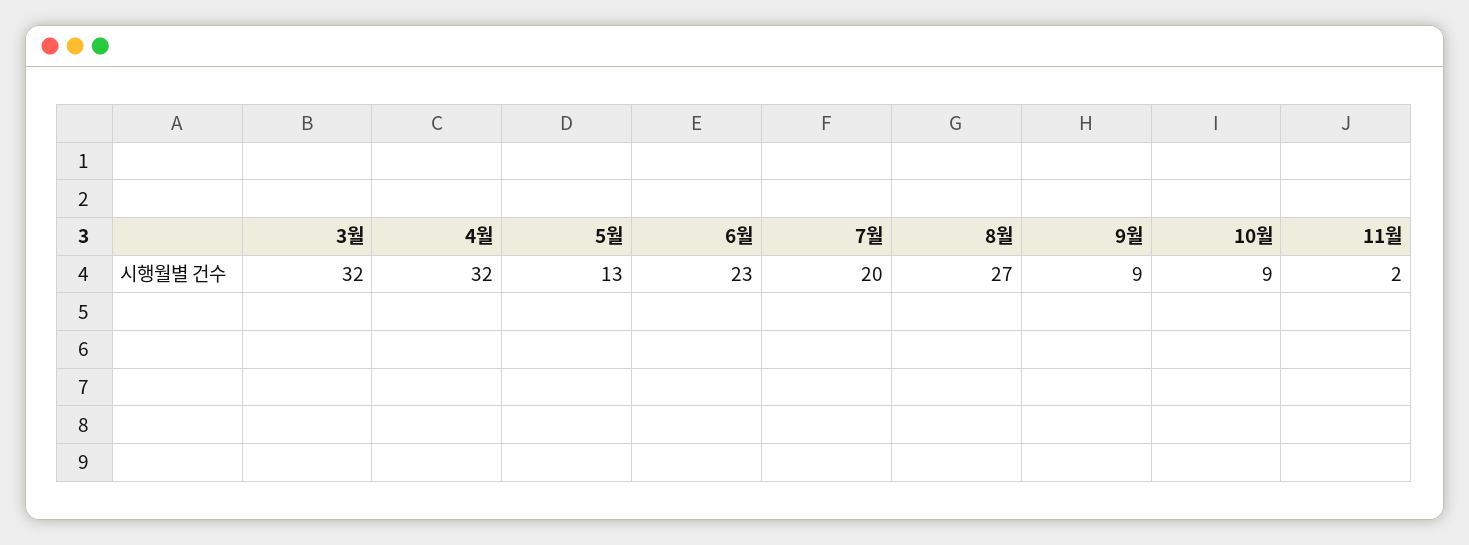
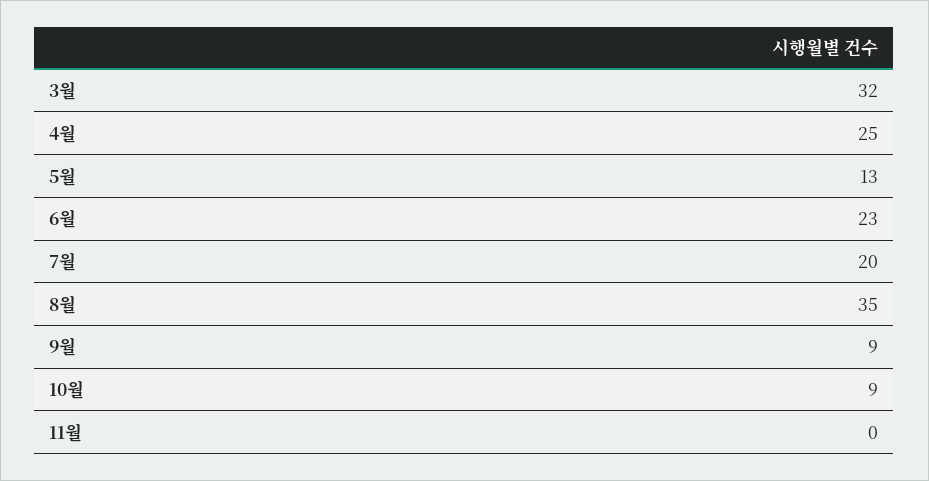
4월: 32 -> 25
8월: 27 -> 35
11월: 2 -> 0

